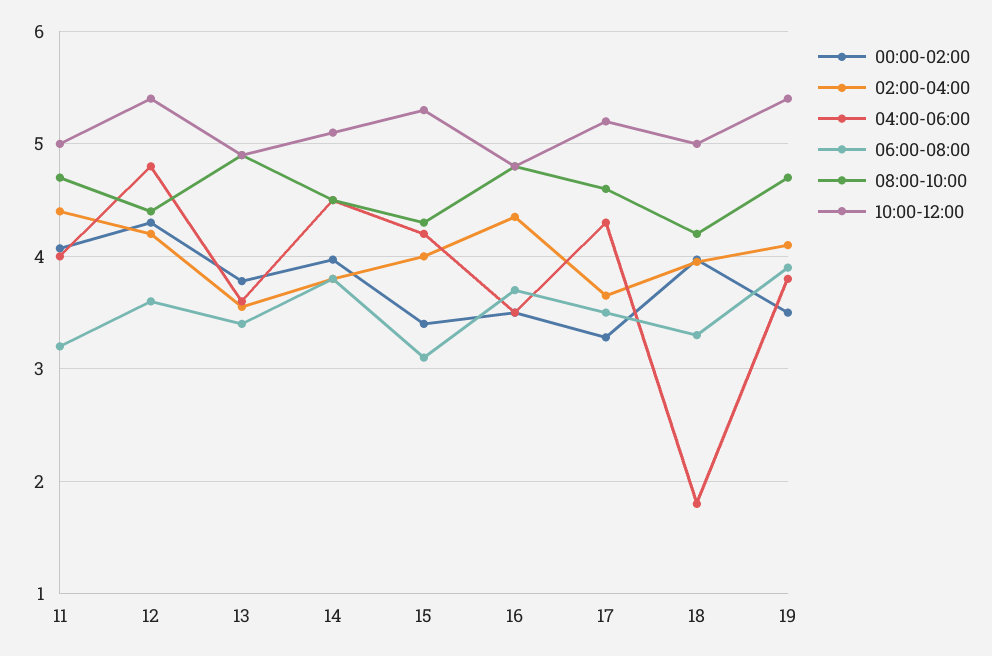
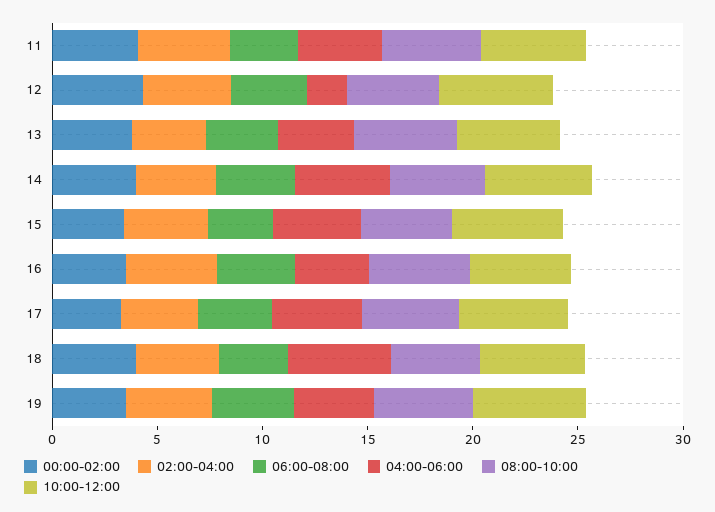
04:00-06:00, 12: 4.8 -> 2
04:00-06:00, 18: 1.8 -> 5

